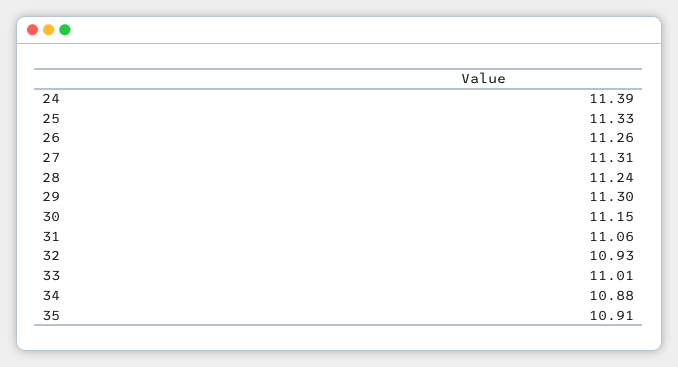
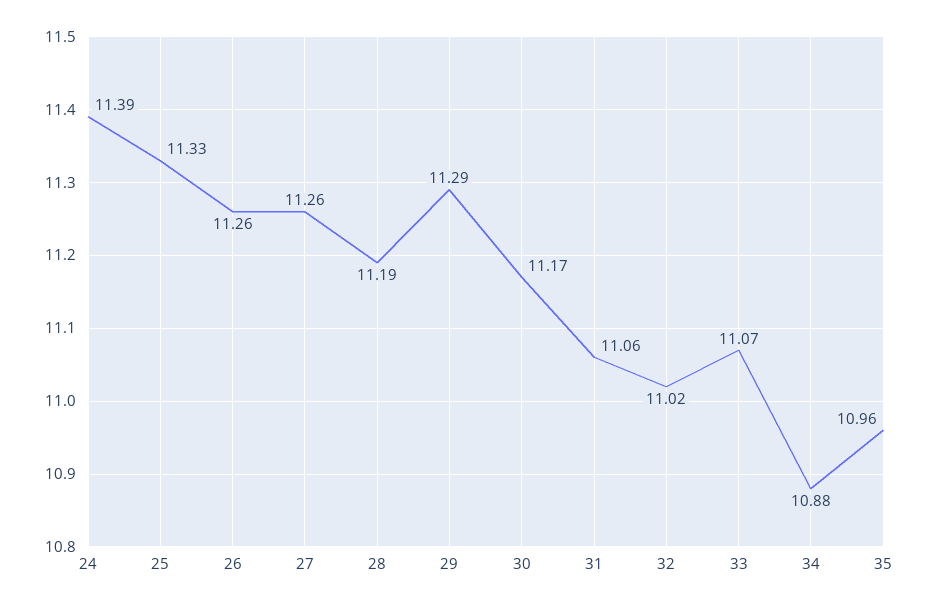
27: 11.31 -> 11.26
28: 11.24 -> 11.19
29: 11.3 -> 11.29
30: 11.15 -> 11.17
32: 10.93 -> 11.02
33: 11.01 -> 11.07
35: 10.91 -> 10.96

